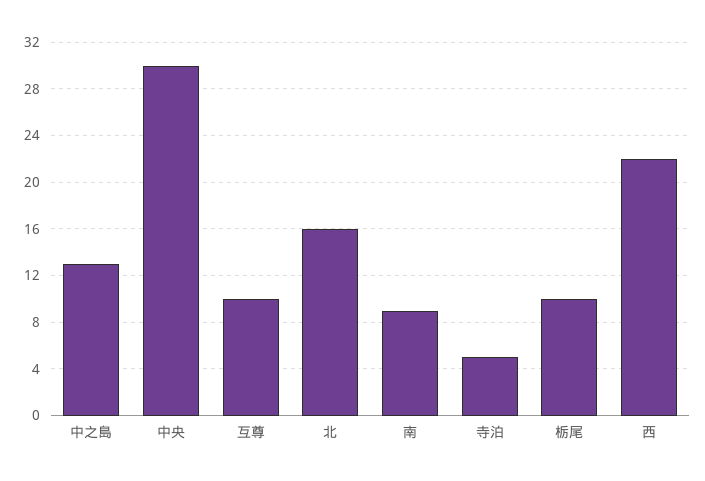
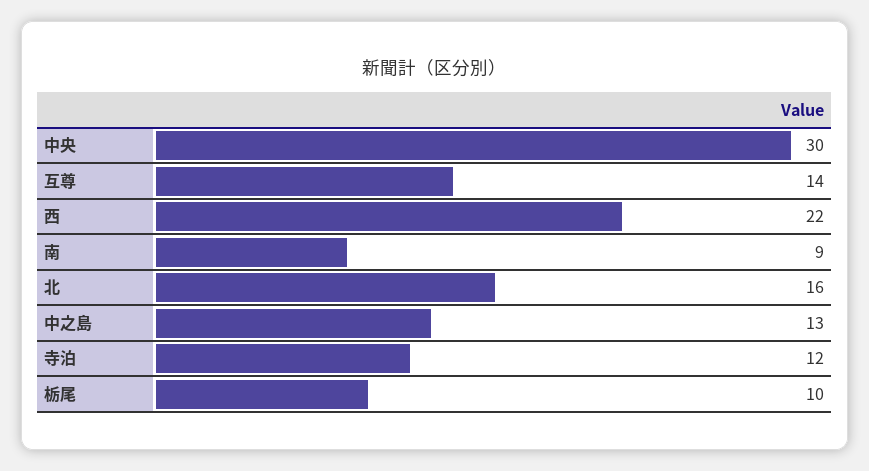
互尊: 10 -> 14
寺泊: 5 -> 12

